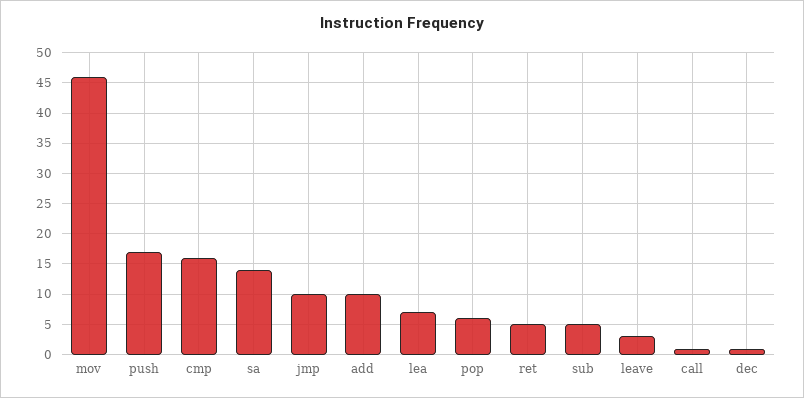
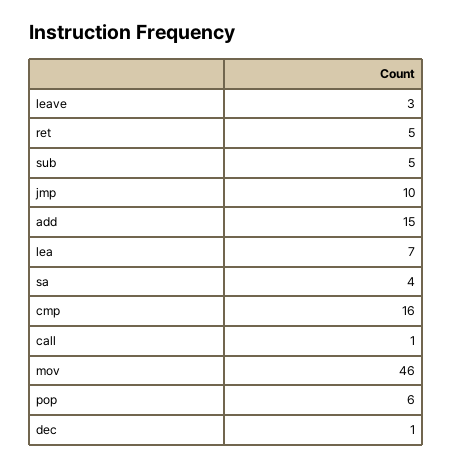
push: 17 -> none
sa: 14 -> 4
add: 10 -> 15

